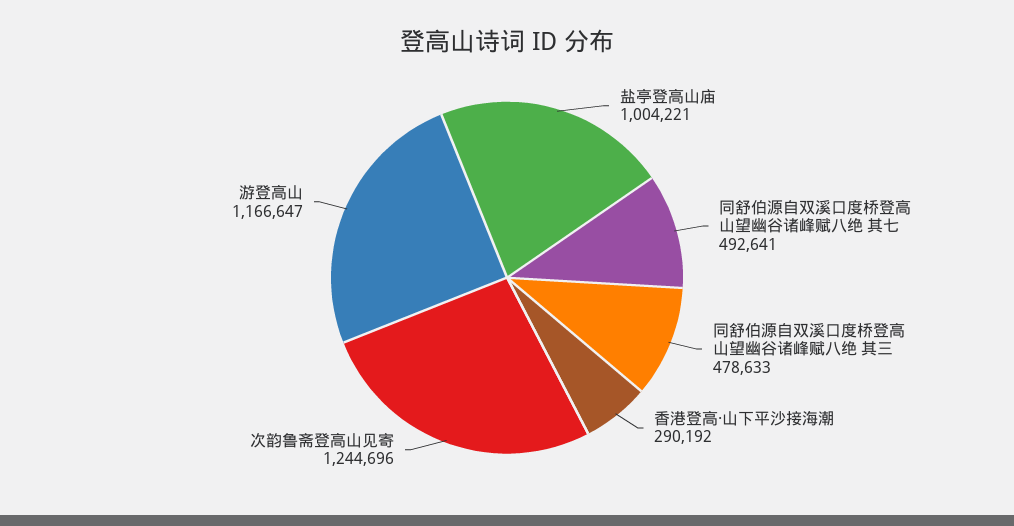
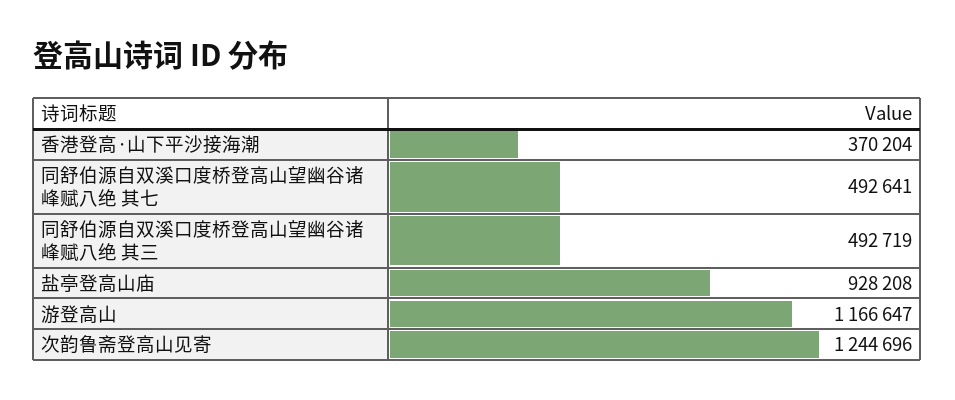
盐亭登高山庙: 1004221 -> 928208
同舒伯源自双溪口度桥登高山望幽谷诸峰赋八绝 其三: 478633 -> 492719
香港登高·山下平沙接海潮: 290192 -> 370204

